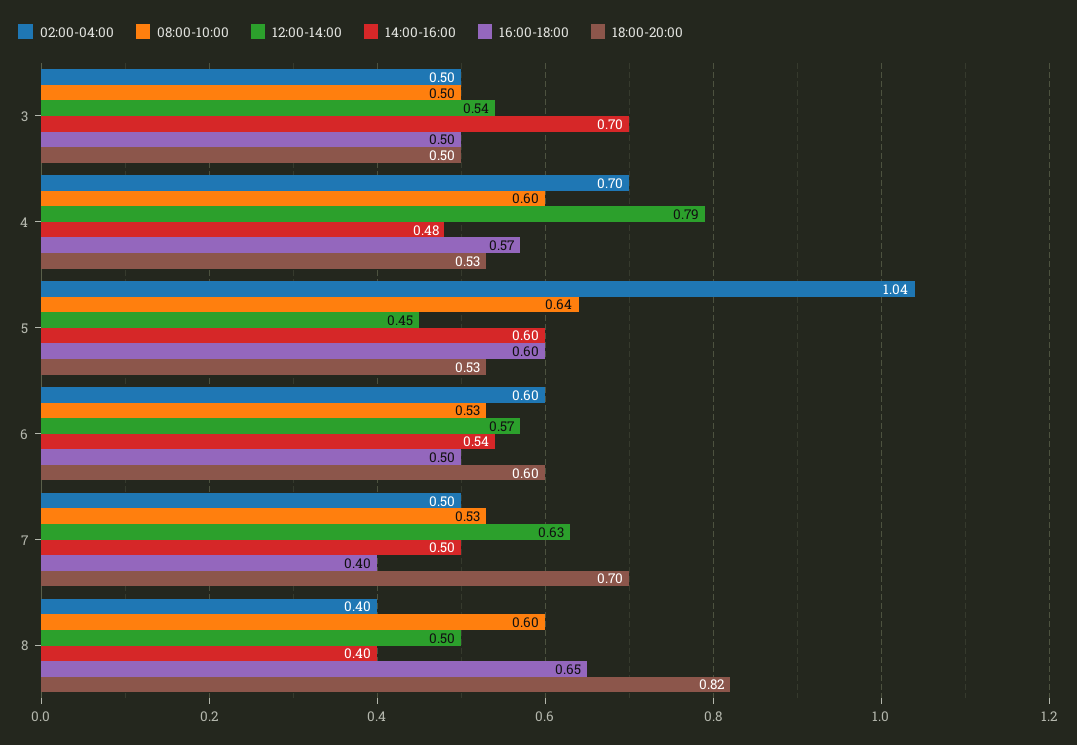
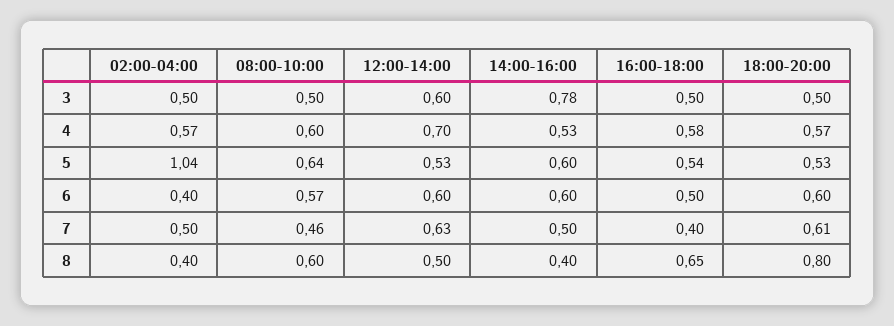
12:00-14:00, 3: 0.54 -> 0.6
14:00-16:00, 3: 0.7 -> 0.78
02:00-04:00, 4: 0.7 -> 0.57
12:00-14:00, 4: 0.79 -> 0.7
14:00-16:00, 4: 0.48 -> 0.53
16:00-18:00, 4: 0.57 -> 0.58
18:00-20:00, 4: 0.53 -> 0.57
12:00-14:00, 5: 0.45 -> 0.53
16:00-18:00, 5: 0.6 -> 0.54
02:00-04:00, 6: 0.6 -> 0.4
08:00-10:00, 6: 0.53 -> 0.57
12:00-14:00, 6: 0.57 -> 0.6
14:00-16:00, 6: 0.54 -> 0.6
08:00-10:00, 7: 0.53 -> 0.46
18:00-20:00, 7: 0.7 -> 0.61
18:00-20:00, 8: 0.82 -> 0.8

